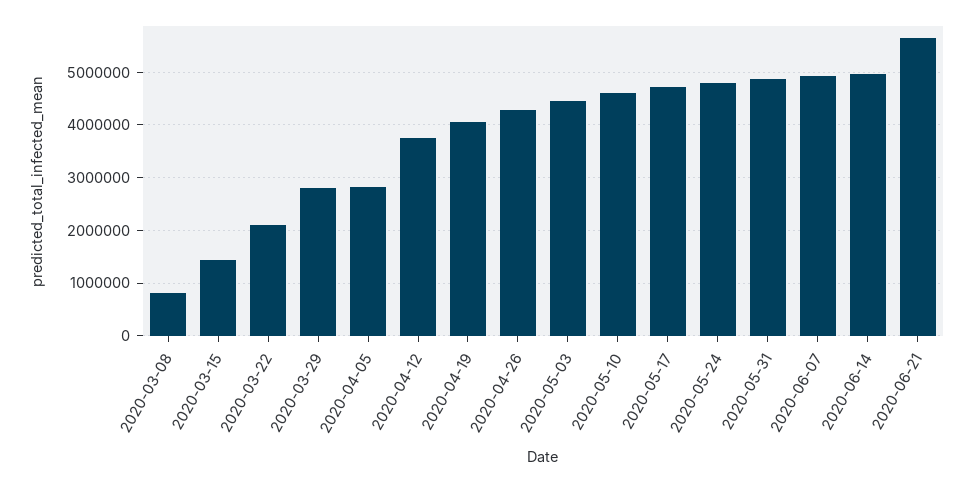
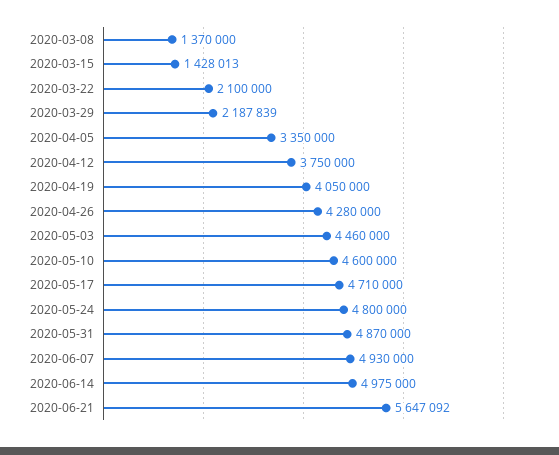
2020-03-08: 800000 -> 1370000
2020-03-29: 2800000 -> 2187839
2020-04-05: 2800000 -> 3350000

